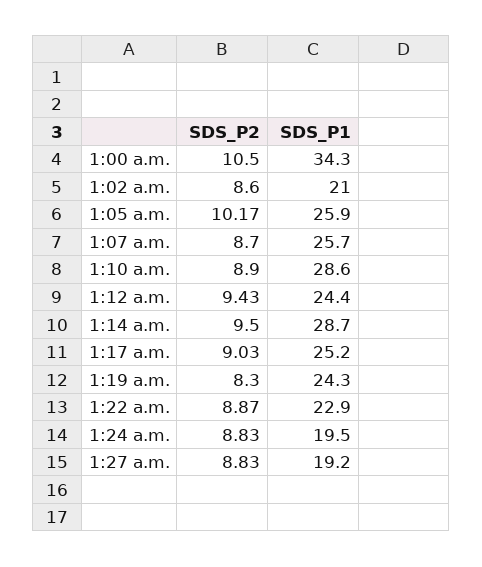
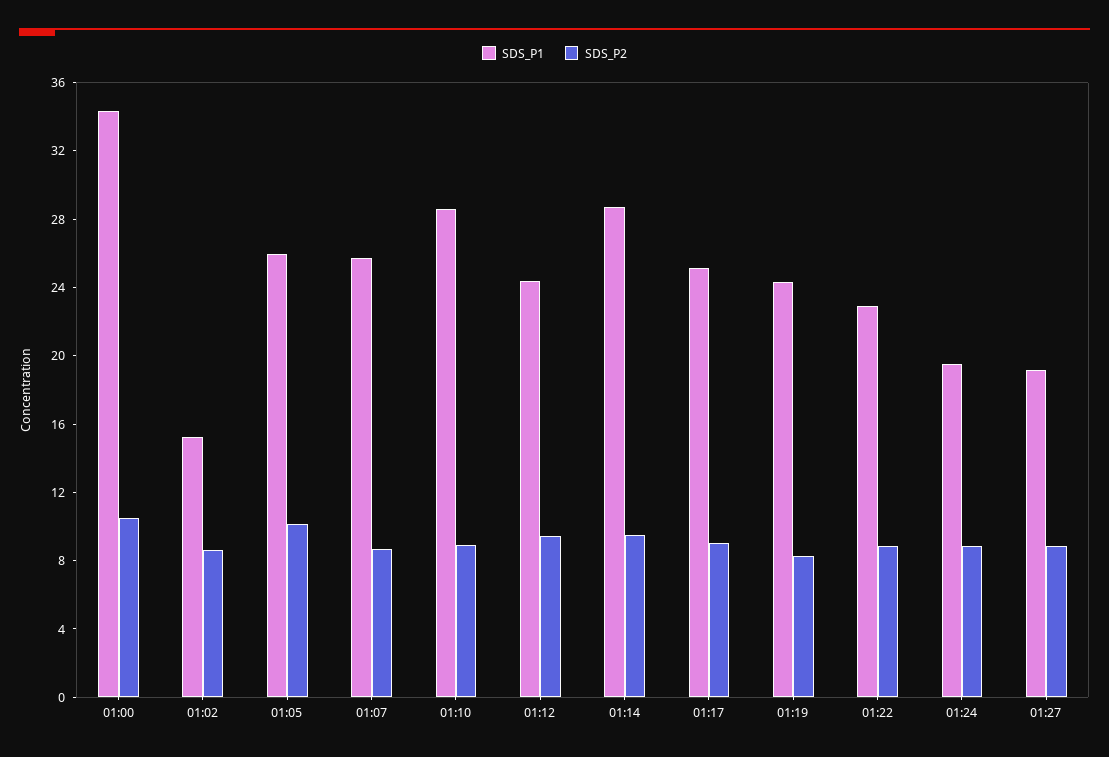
SDS_P1, 1:02 a.m.: 21 -> 15

